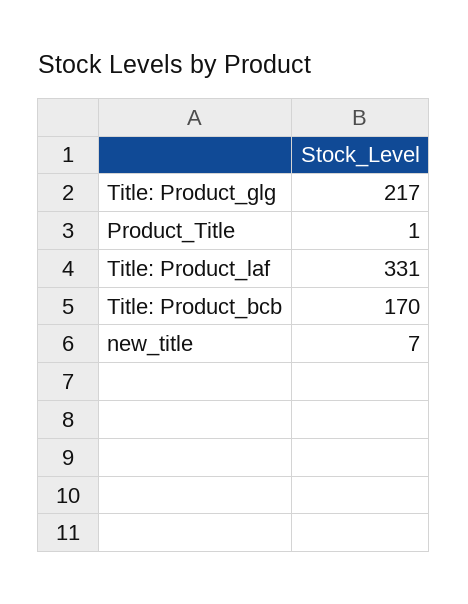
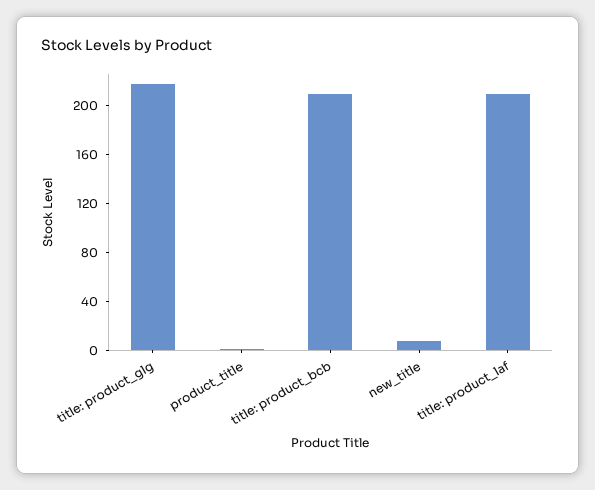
Title: Product_laf: 331 -> 210
Title: Product_bcb: 170 -> 210

